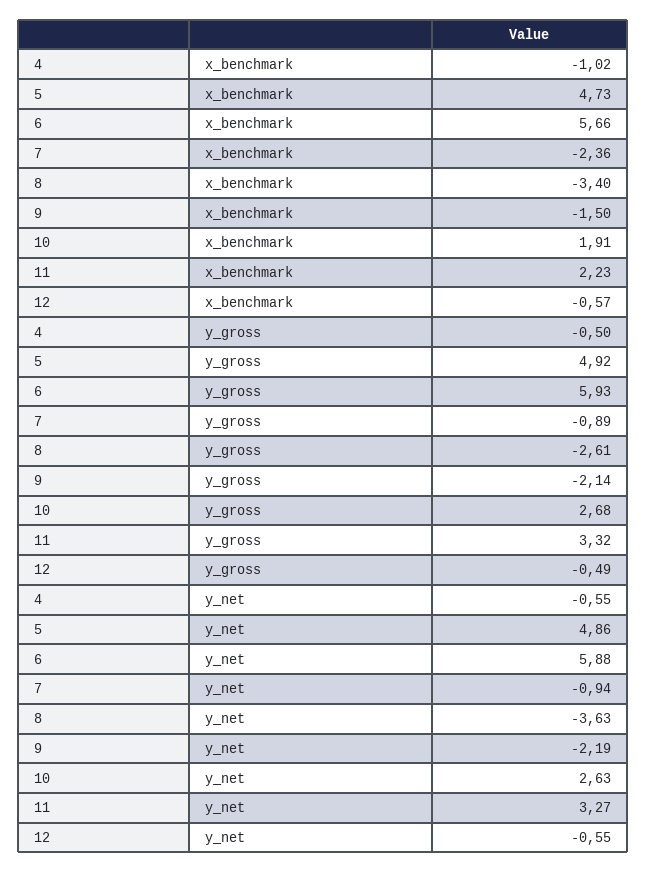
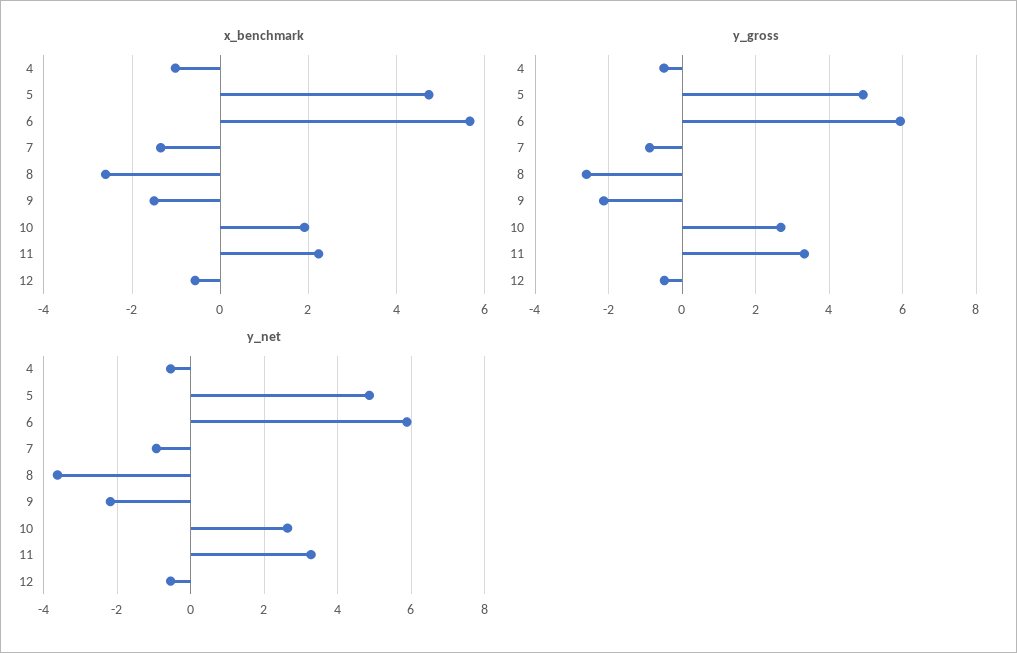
x_benchmark, 7: -2.36 -> -1.4
x_benchmark, 8: -3.4 -> -2.6

